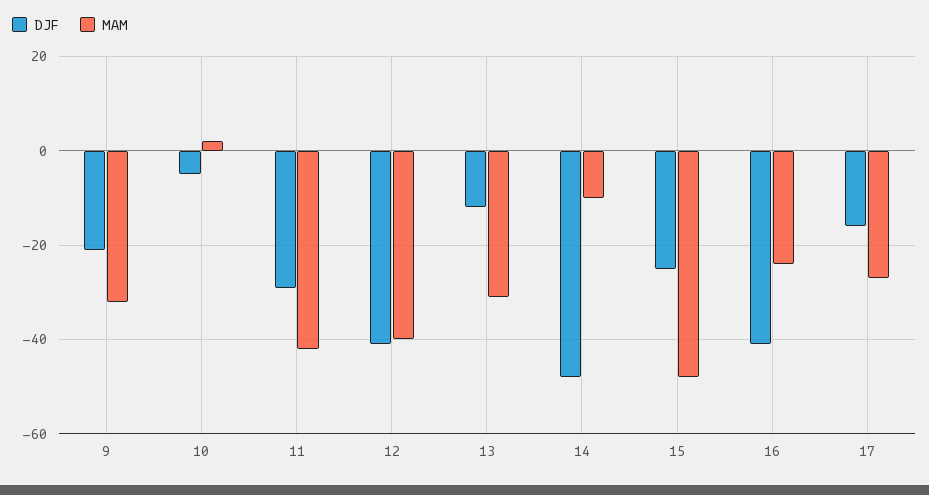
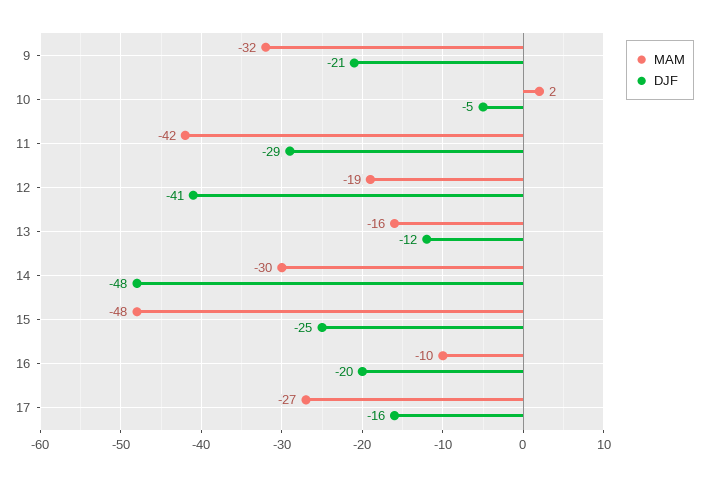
MAM, 12: -40 -> -19
MAM, 13: -30 -> -16
MAM, 14: -10 -> -30
DJF, 16: -40 -> -20
MAM, 16: -25 -> -10

